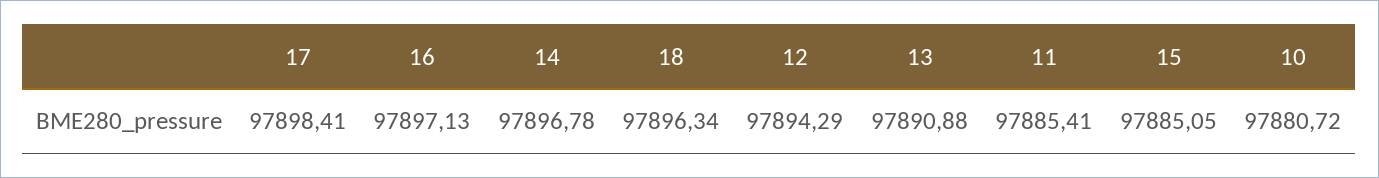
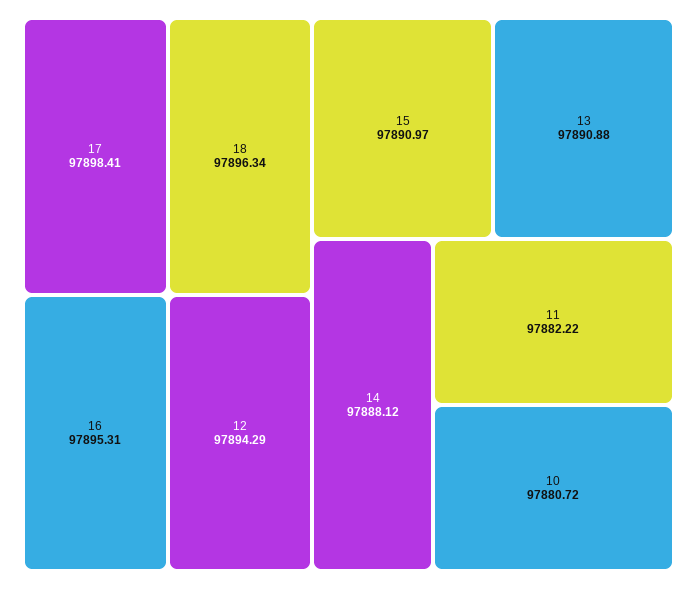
16: 97897.13 -> 97895.31
14: 97896.78 -> 97888.12
11: 97885.41 -> 97882.22
15: 97885.05 -> 97890.97

